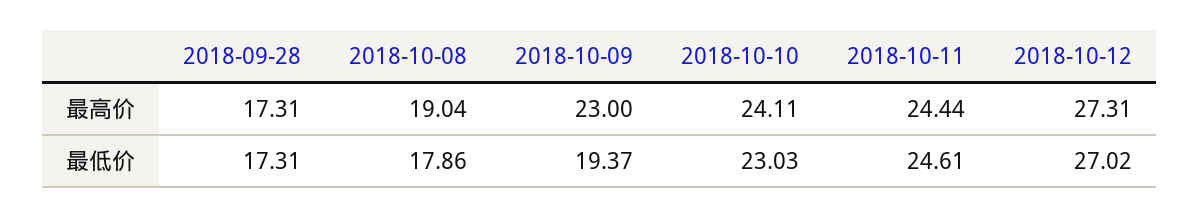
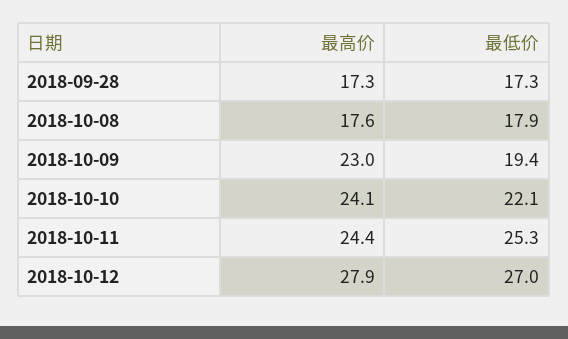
2018-10-08, 最高价: 19.04 -> 17.6
2018-10-12, 最高价: 27.31 -> 27.9
2018-10-10, 最低价: 23.03 -> 22.1
2018-10-11, 最低价: 24.61 -> 25.3

